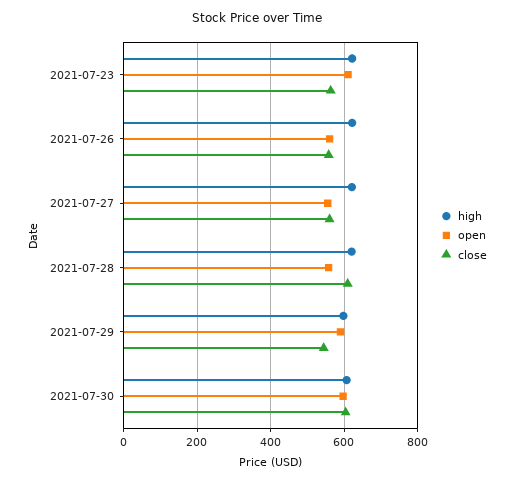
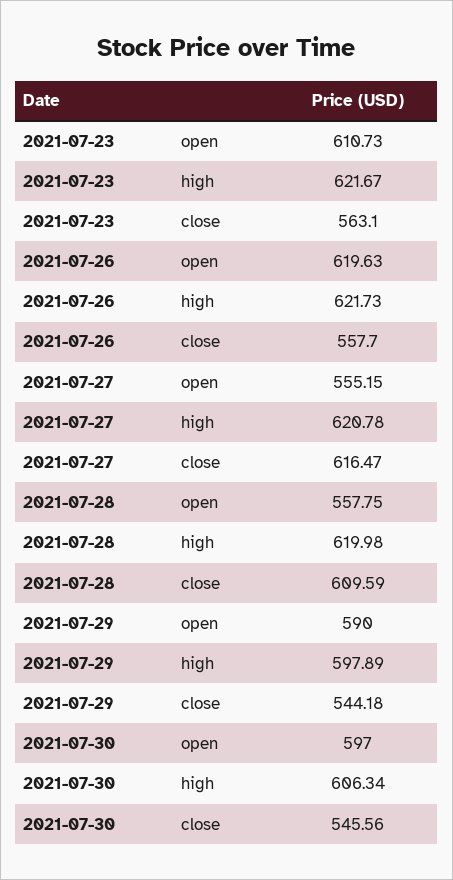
open, 2021-07-26: 560 -> 619.63
close, 2021-07-27: 560 -> 616.47
close, 2021-07-30: 600 -> 545.56

